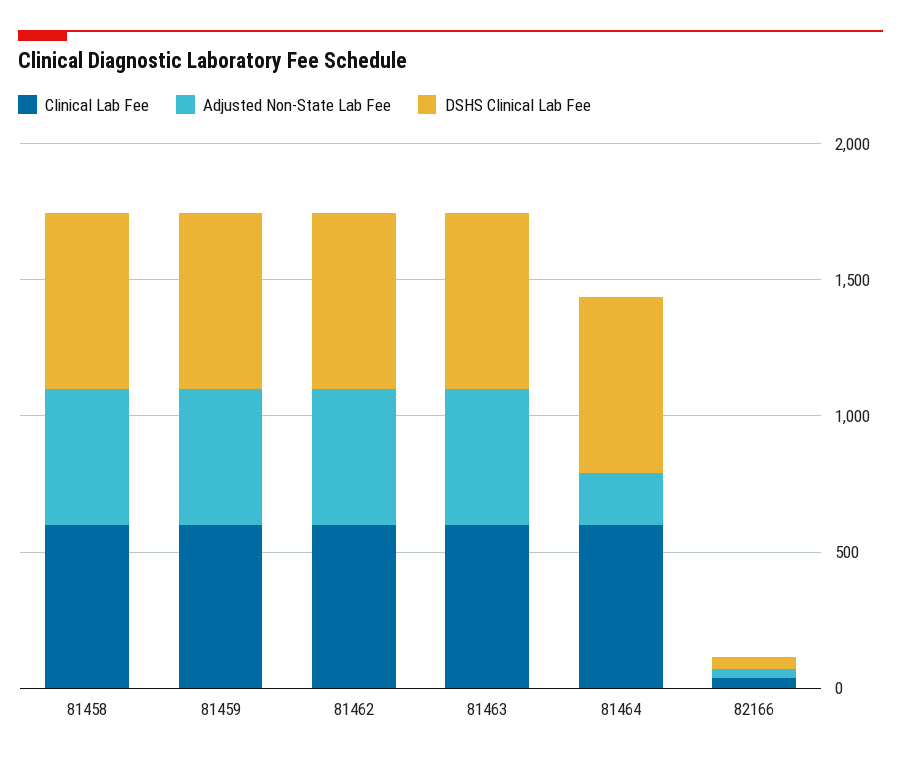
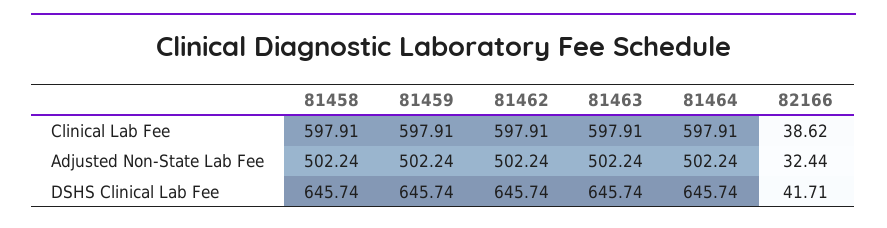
Adjusted Non-State Lab Fee, 81464: 200 -> 502.24

